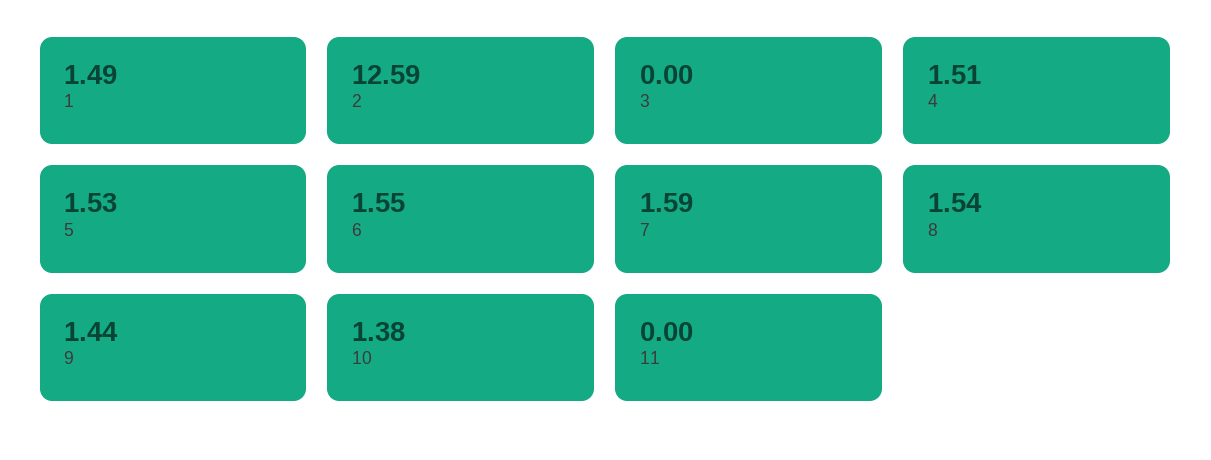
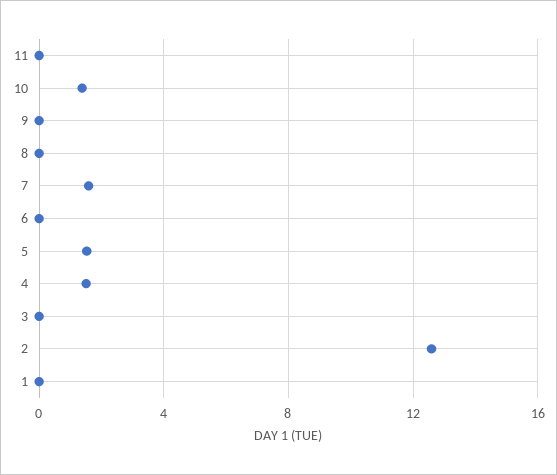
1: 1.49 -> 0
6: 1.55 -> 0
8: 1.54 -> 0
9: 1.44 -> 0

